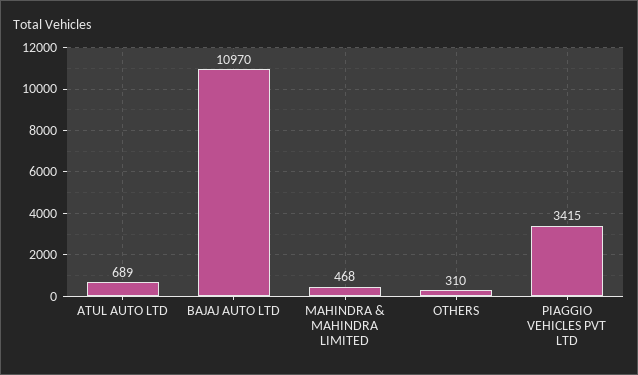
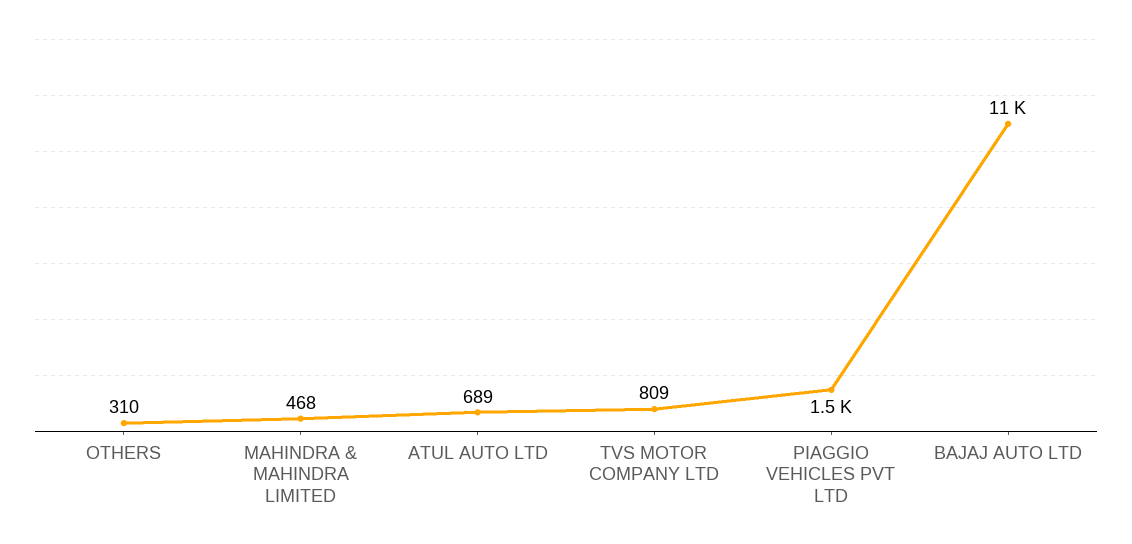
PIAGGIO VEHICLES PVT LTD: 3415 -> 1500
TVS MOTOR COMPANY LTD: none -> 809

